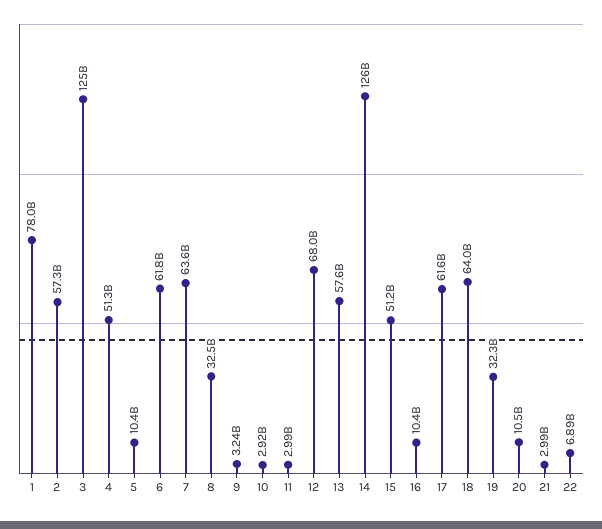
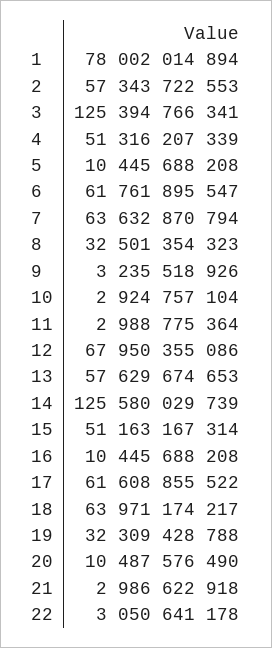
22: 6890000000 -> 3050641178

